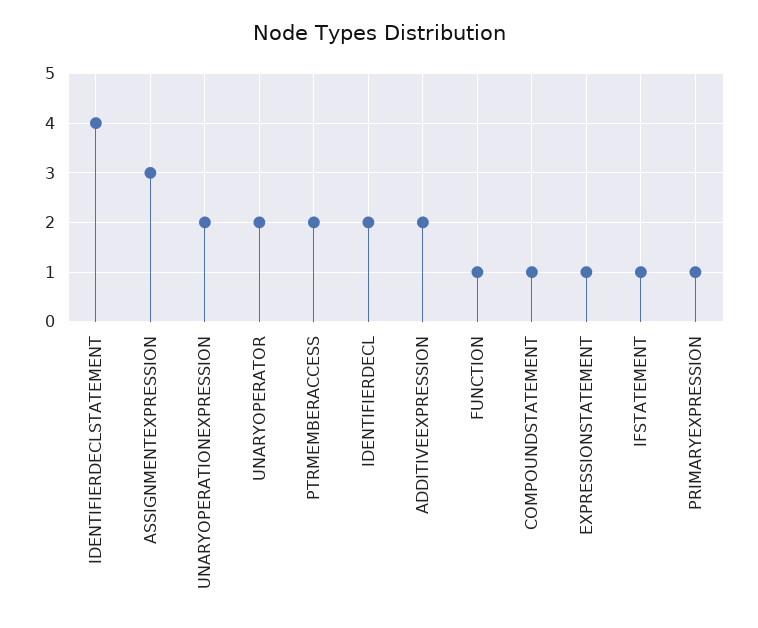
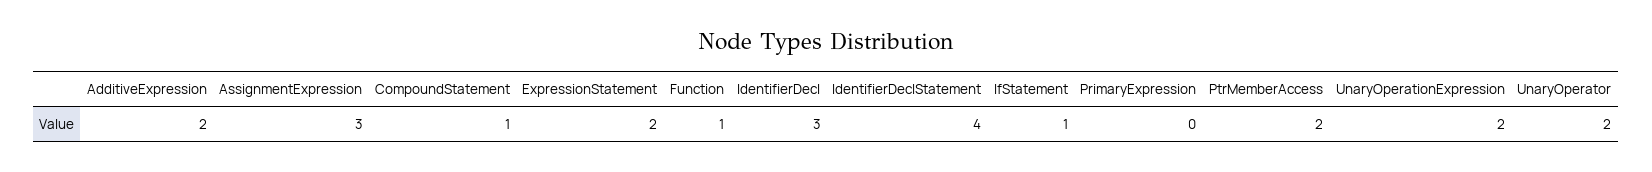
IDENTIFIERDECL: 2 -> 3
EXPRESSIONSTATEMENT: 1 -> 2
PRIMARYEXPRESSION: 1 -> 0

